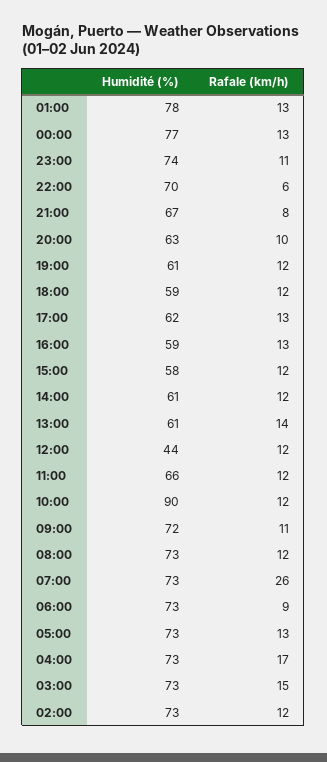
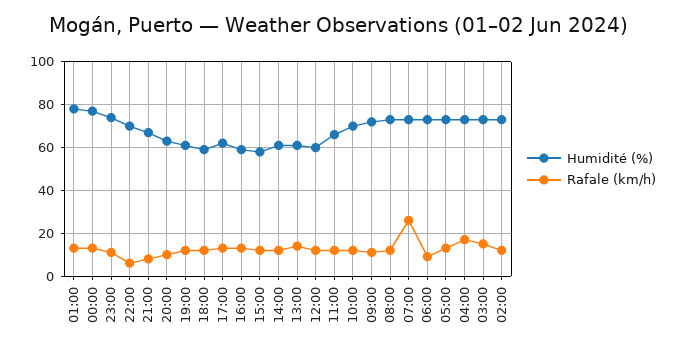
Humidité (%), 12:00: 44 -> 60
Humidité (%), 10:00: 90 -> 70

